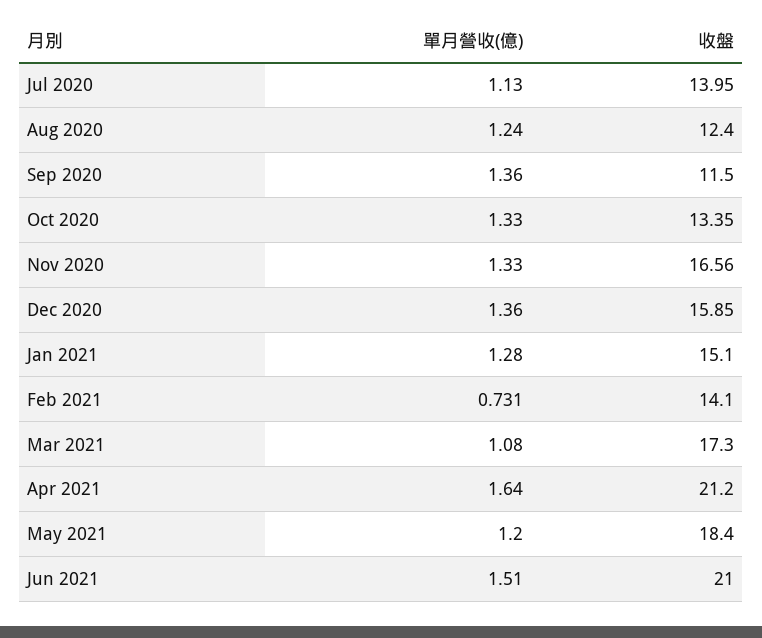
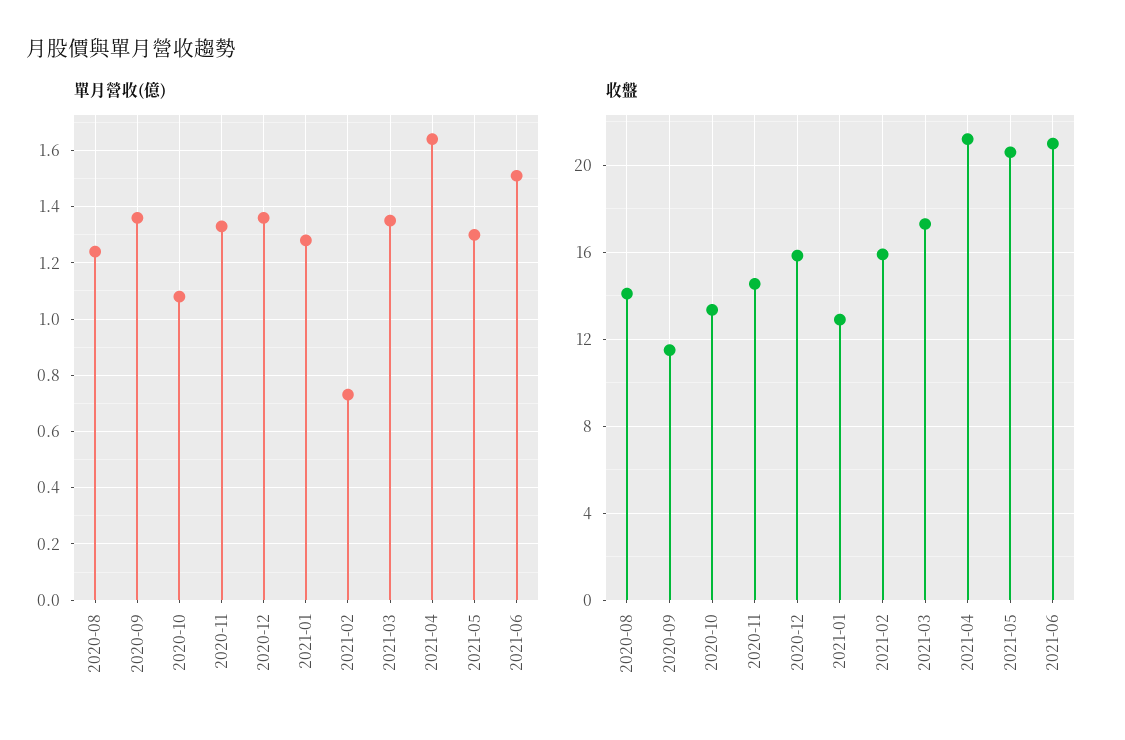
單月營收(億), Jul 2020: 1.13 -> none
收盤, Jul 2020: 13.95 -> none
收盤, Aug 2020: 12.4 -> 14
單月營收(億), Oct 2020: 1.33 -> 1.075
收盤, Nov 2020: 16.56 -> 14.5
收盤, Jan 2021: 15.1 -> 13
收盤, Feb 2021: 14.1 -> 16
單月營收(億), Mar 2021: 1.08 -> 1.35
單月營收(億), May 2021: 1.2 -> 1.3
收盤, May 2021: 18.4 -> 20.5

